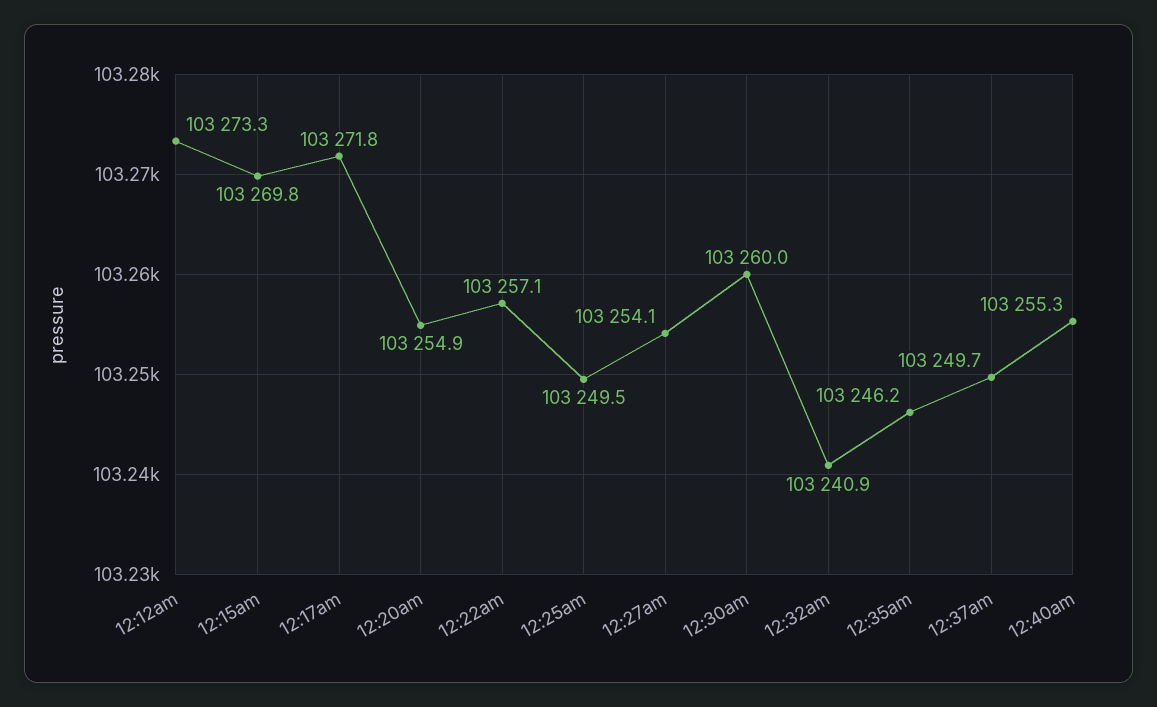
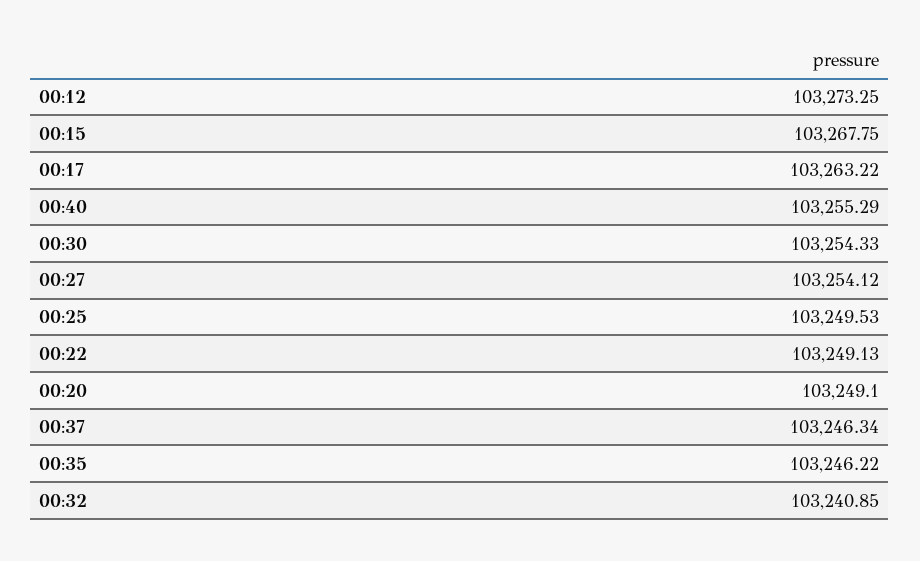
12:15am: 103269.8 -> 103267.75
12:17am: 103271.8 -> 103263.22
12:20am: 103254.9 -> 103249.1
12:22am: 103257.1 -> 103249.13
12:30am: 103260 -> 103254.33
12:37am: 103249.7 -> 103246.34

